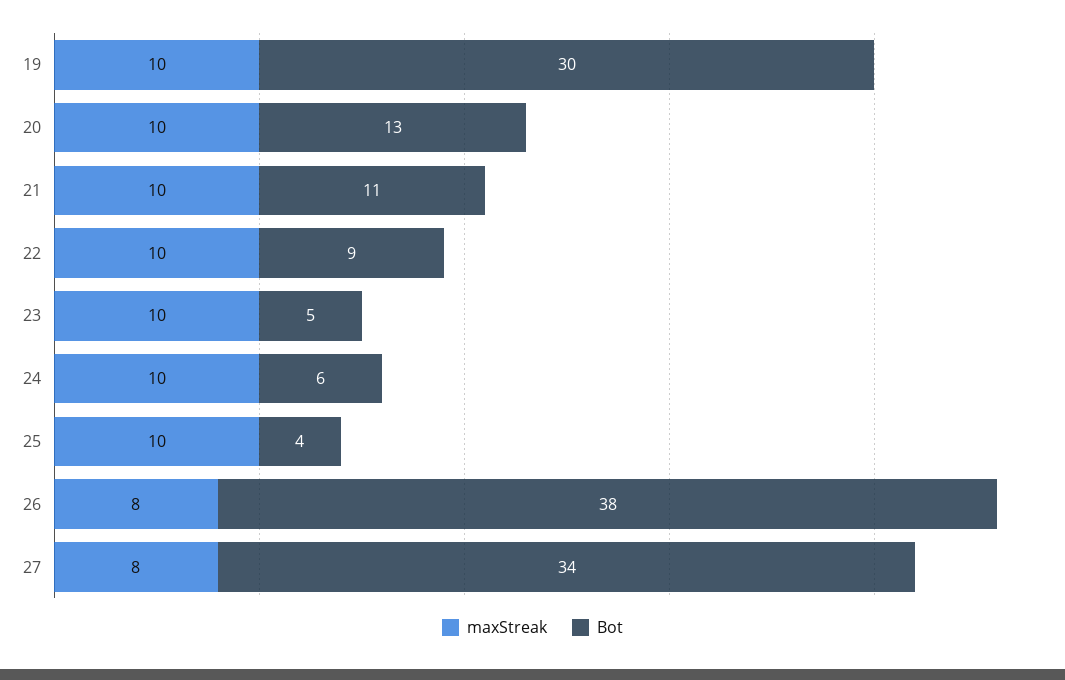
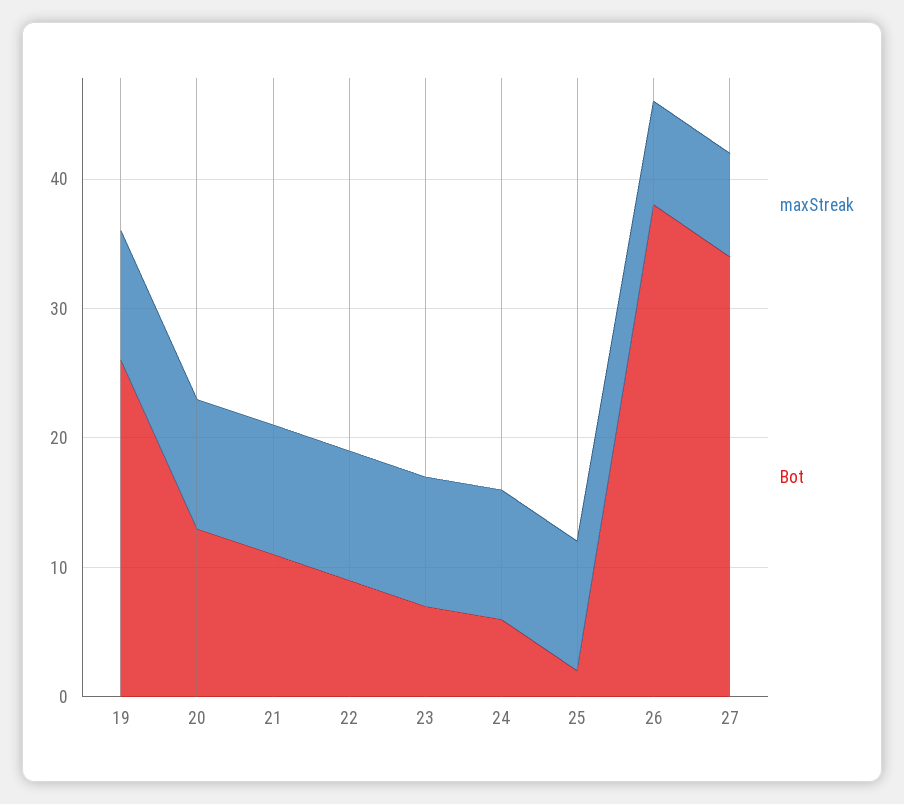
Bot, 19: 30 -> 26
Bot, 23: 5 -> 7
Bot, 25: 4 -> 2

